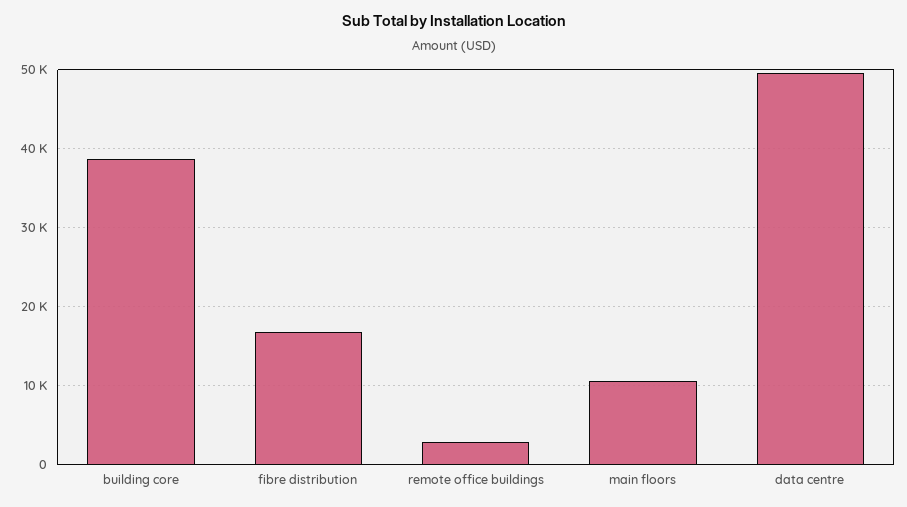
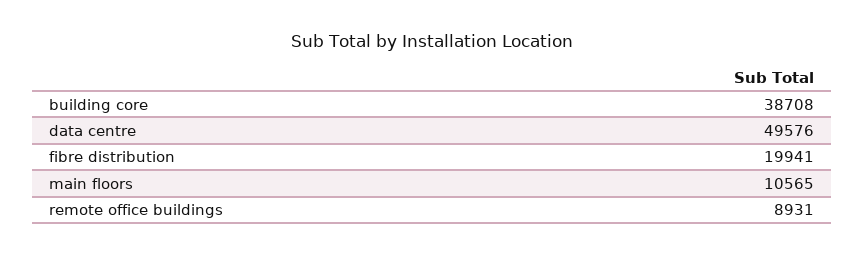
fibre distribution: 17000 -> 19941
remote office buildings: 3000 -> 8931

